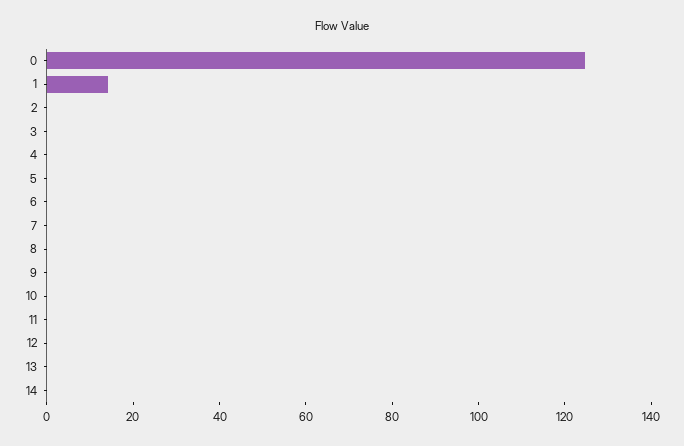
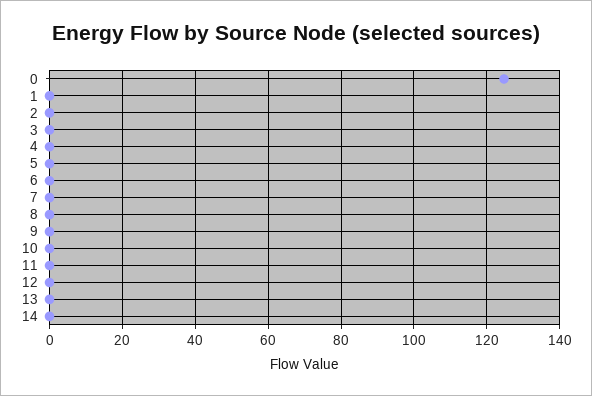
1: 15 -> 0

